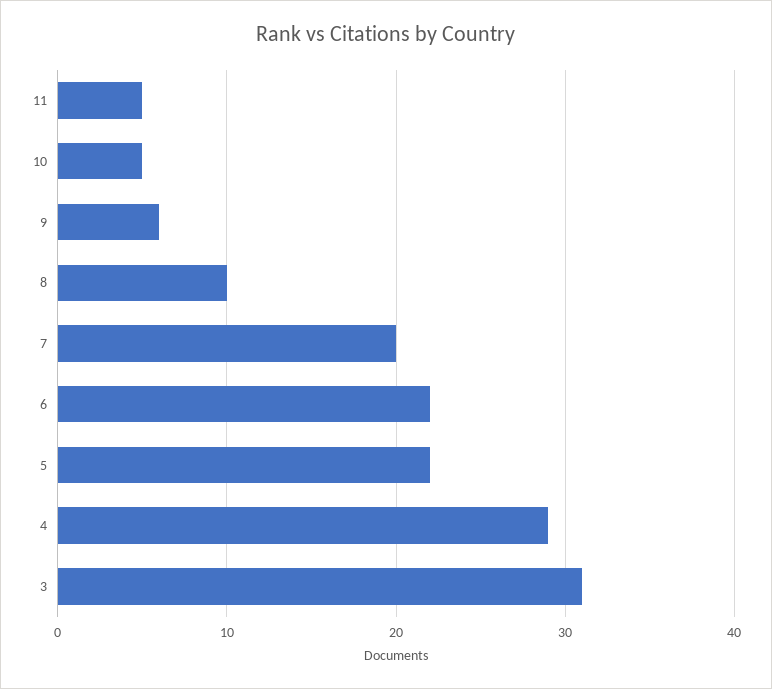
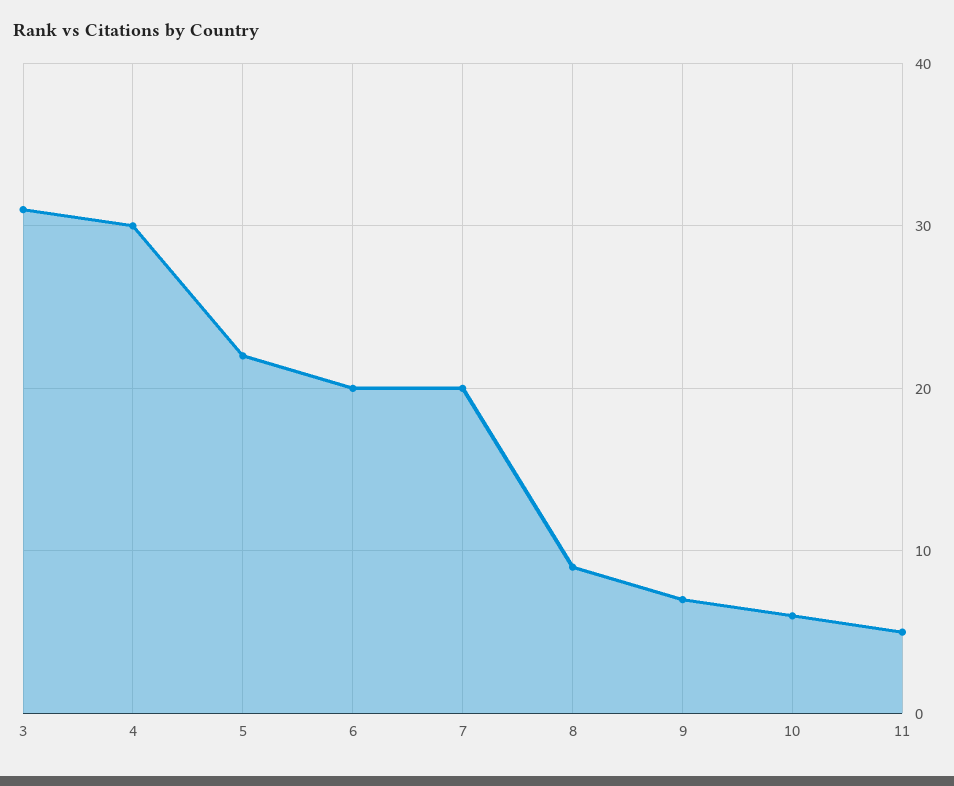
10: 5 -> 6
9: 6 -> 7
8: 10 -> 9
6: 22 -> 20
4: 29 -> 30

